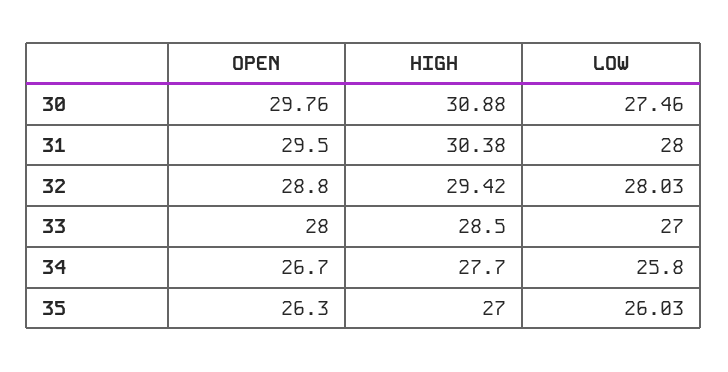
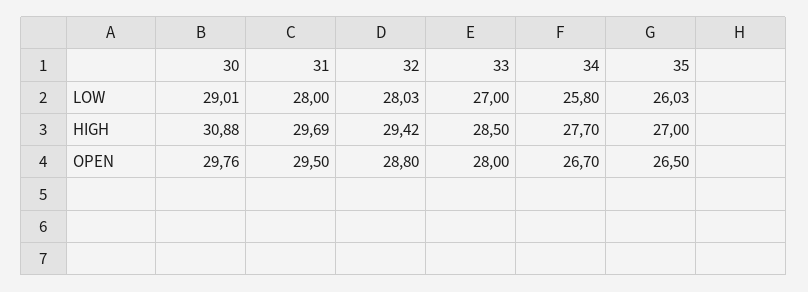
LOW, 30: 27.46 -> 29.01
HIGH, 31: 30.38 -> 29.69
OPEN, 35: 26.3 -> 26.5

